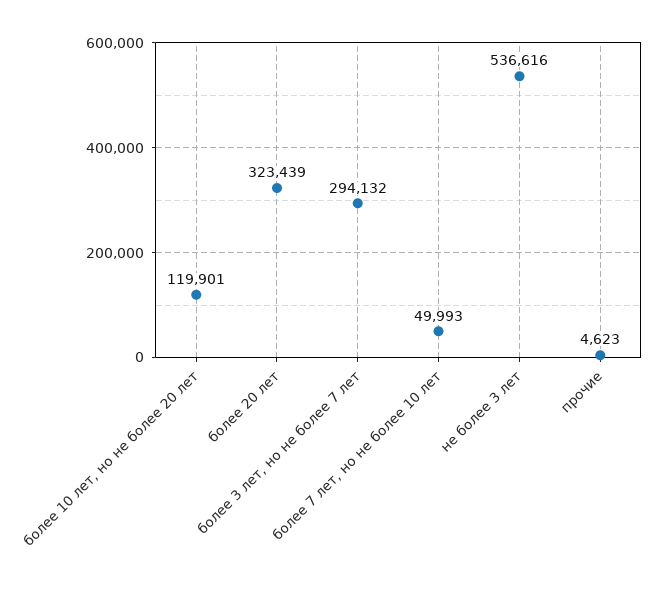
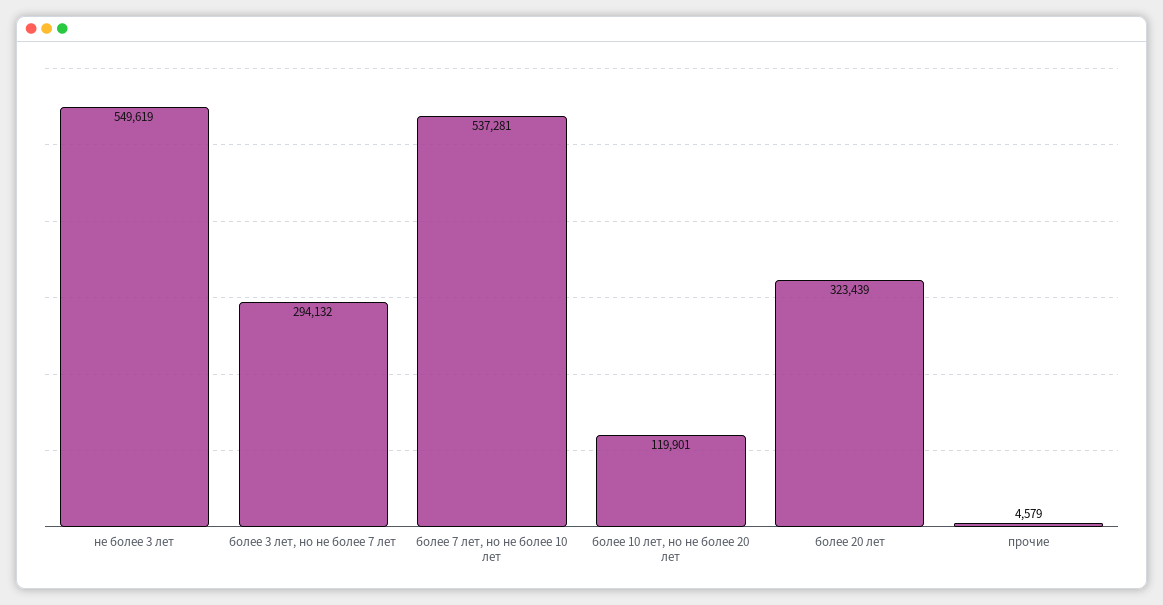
более 7 лет, но не более 10 лет: 49993 -> 537281
не более 3 лет: 536616 -> 549619
прочие: 4623 -> 4579

